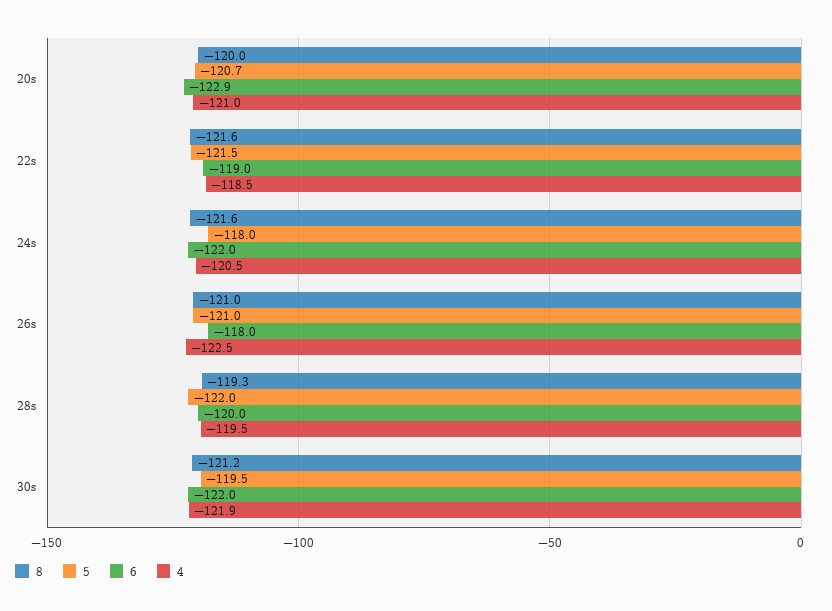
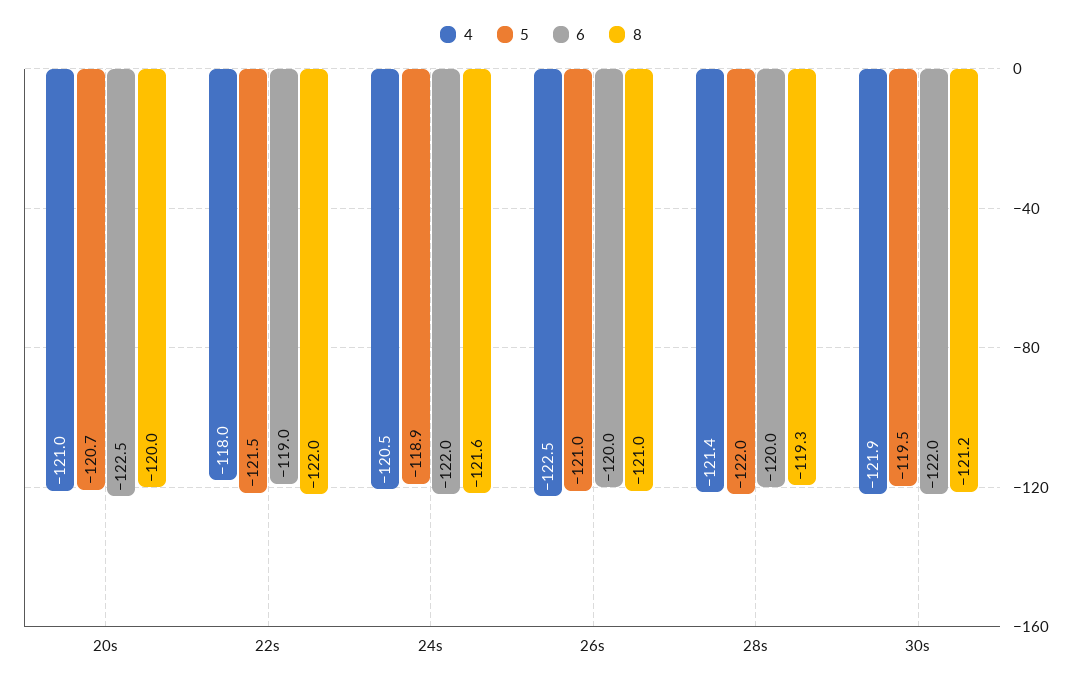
6, 20s: -122.9 -> -122.5
8, 22s: -121.6 -> -122
4, 22s: -118.5 -> -118
5, 24s: -118 -> -118.9
6, 26s: -118 -> -120
4, 28s: -119.5 -> -121.4

